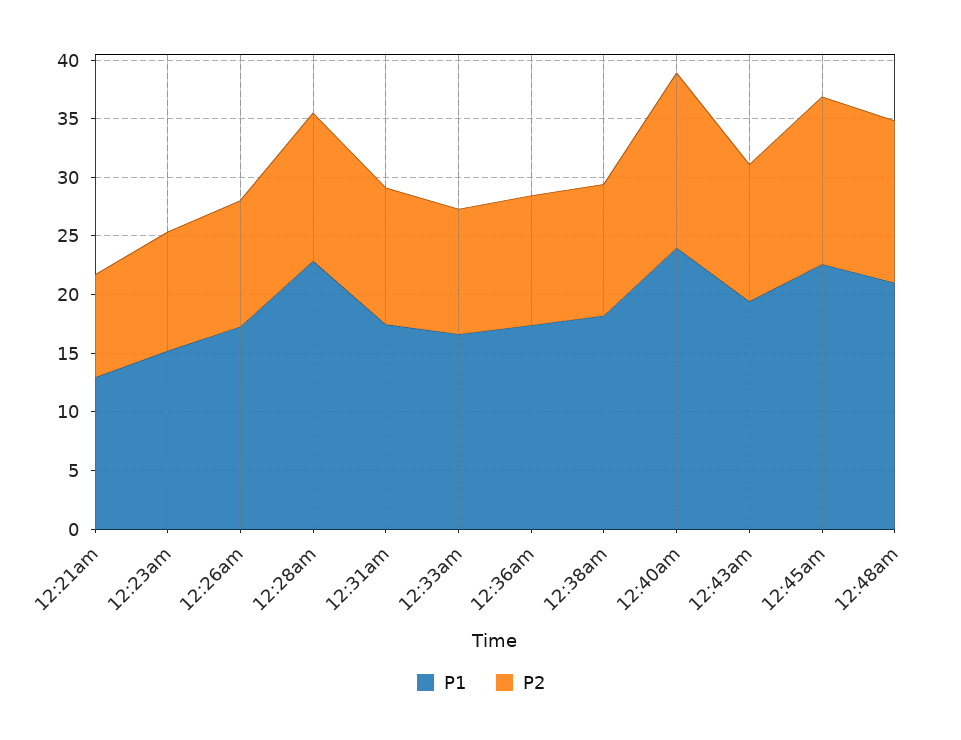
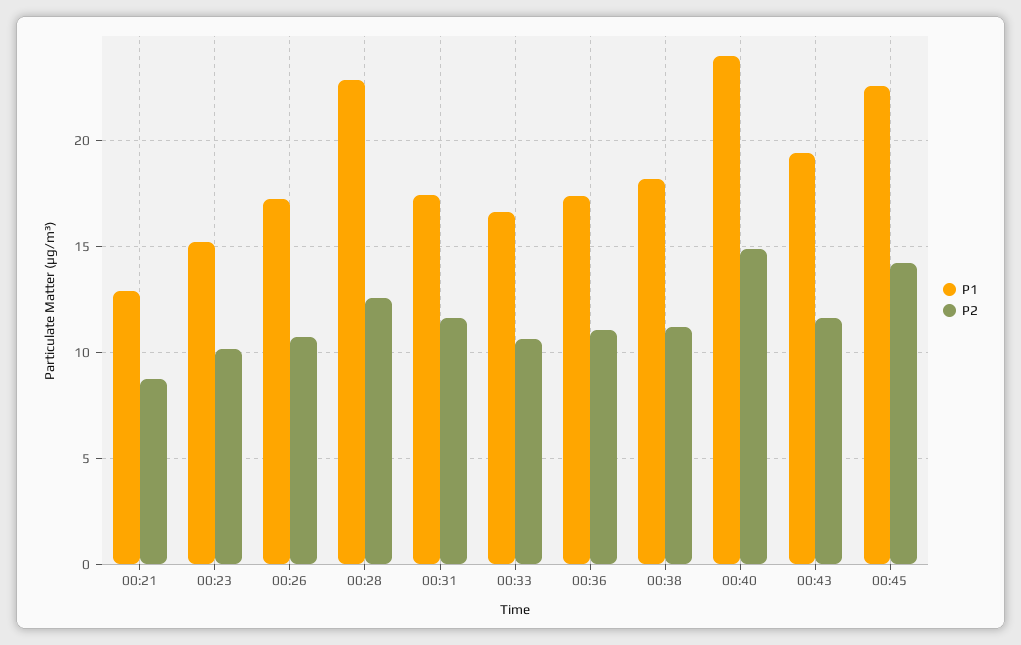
P1, 12:48am: 21 -> none
P2, 12:48am: 14 -> none

